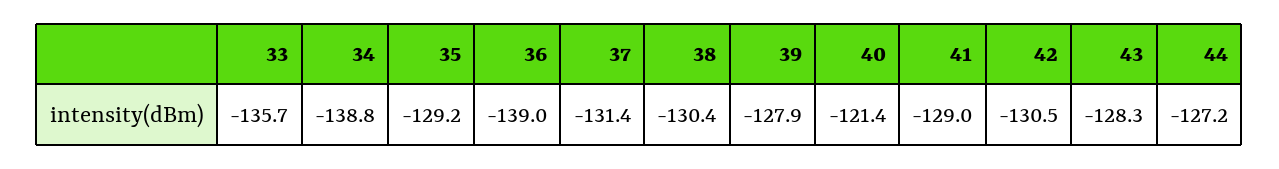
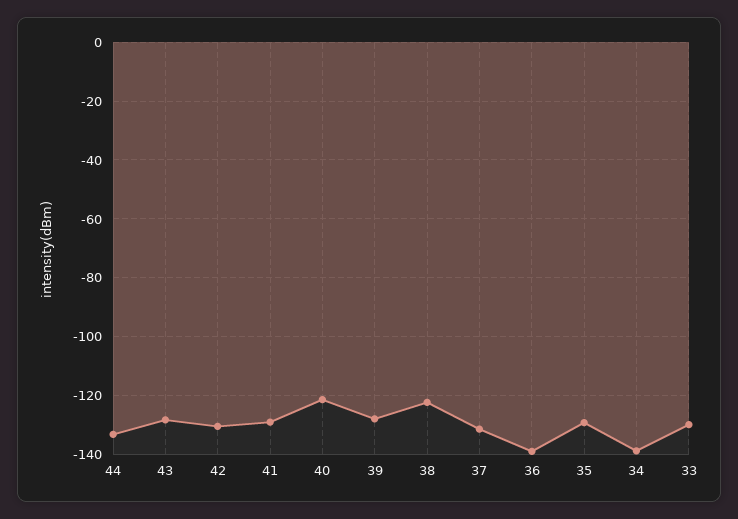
33: -135.7 -> -130
38: -130.4 -> -122.5
44: -127.2 -> -132.5

